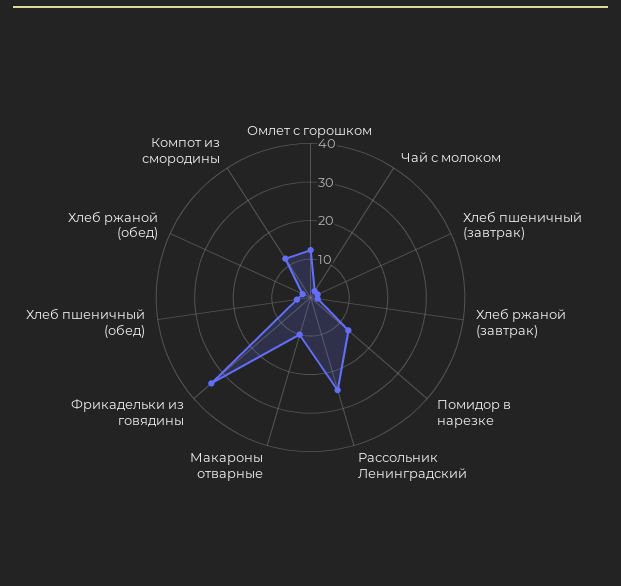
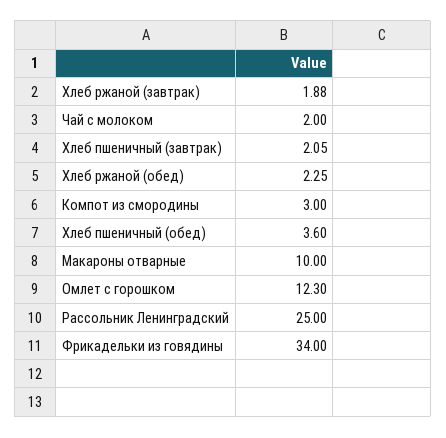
Помидор в нарезке: 12.5 -> none
Компот из смородины: 12.5 -> 3

